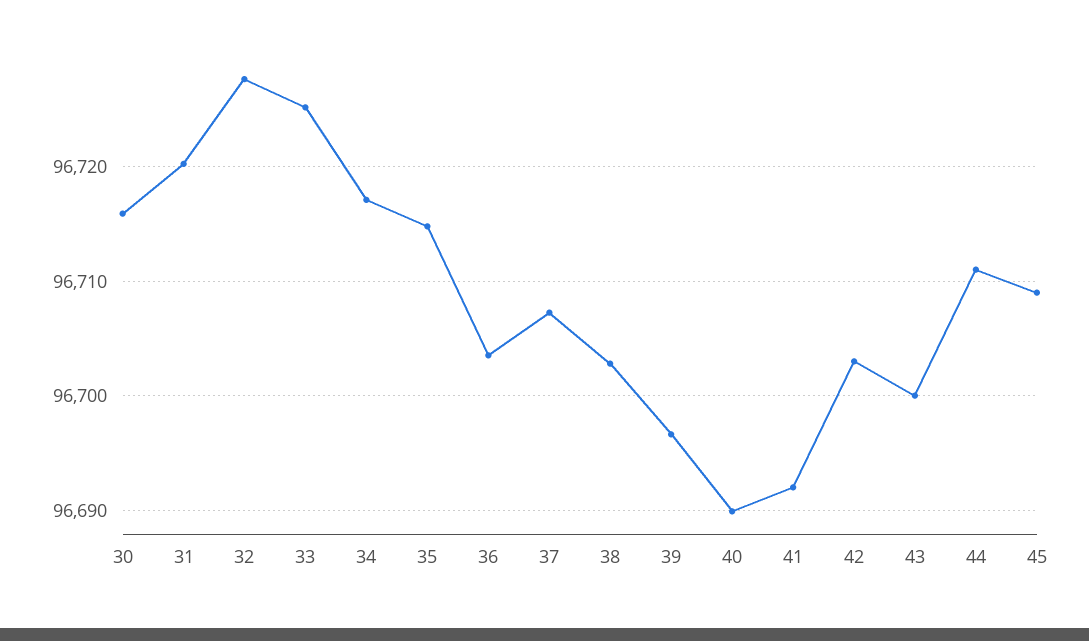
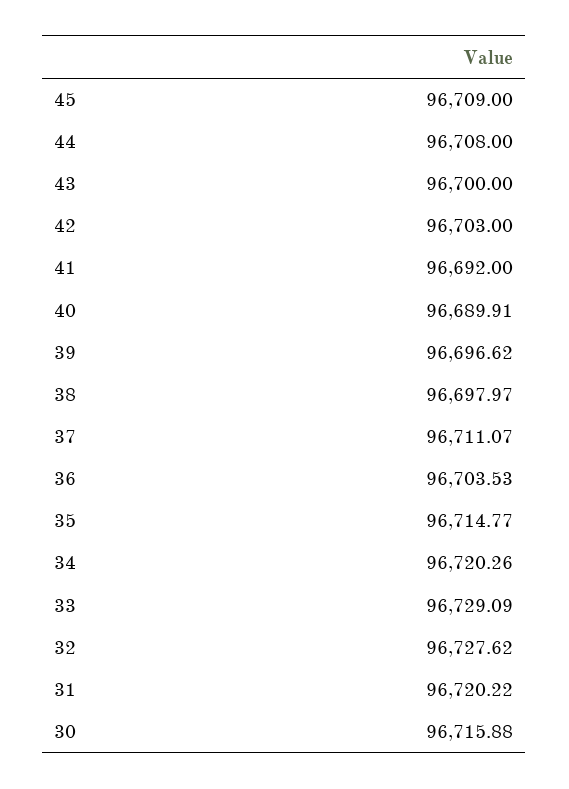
33: 96725 -> 96729.09
34: 96717 -> 96720.26
37: 96707 -> 96711.07
38: 96703 -> 96697.97
44: 96711 -> 96708

